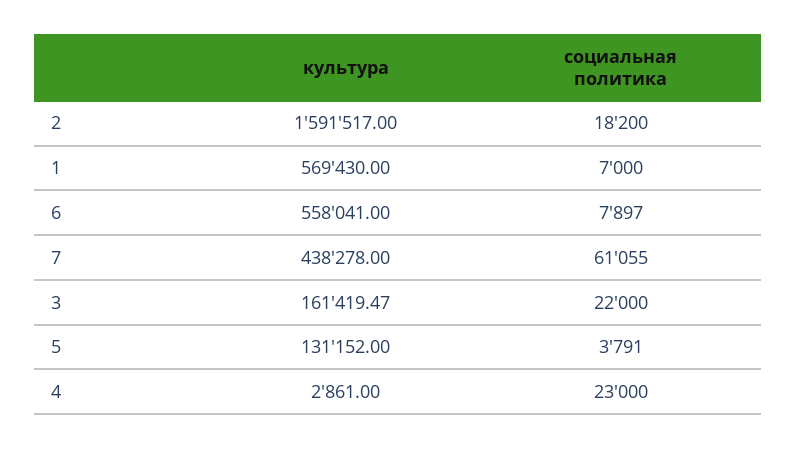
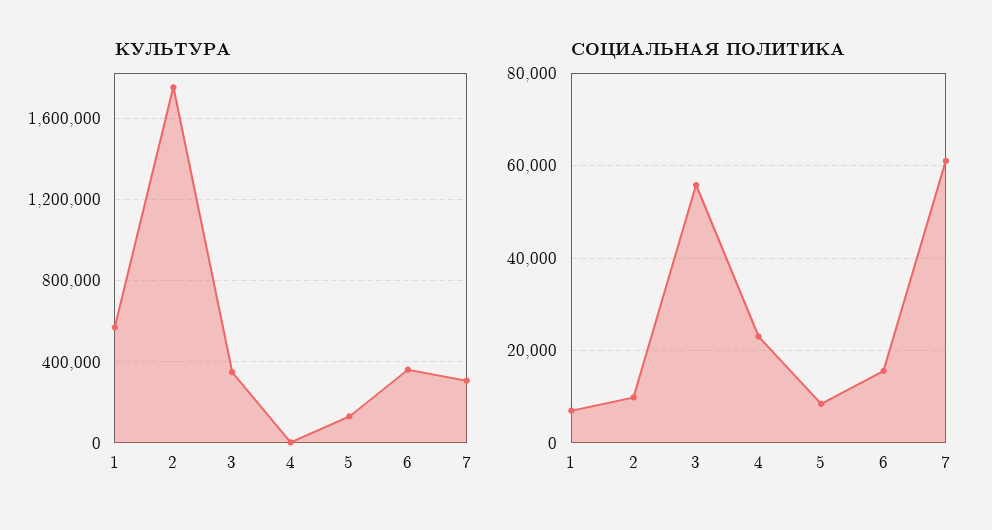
культура, 2: 1591517 -> 1750000
социальная политика, 2: 18200 -> 10000
культура, 6: 558041 -> 350000
социальная политика, 6: 7897 -> 16000
культура, 7: 438278 -> 300000
культура, 3: 161419.47 -> 350000
социальная политика, 3: 22000 -> 56000
социальная политика, 5: 3791 -> 8000

